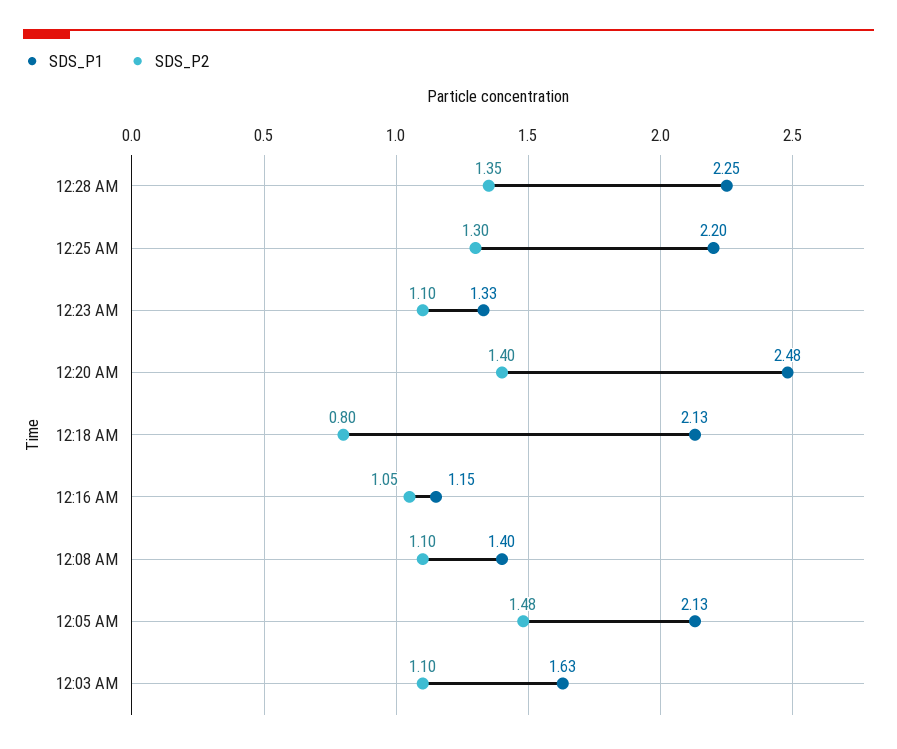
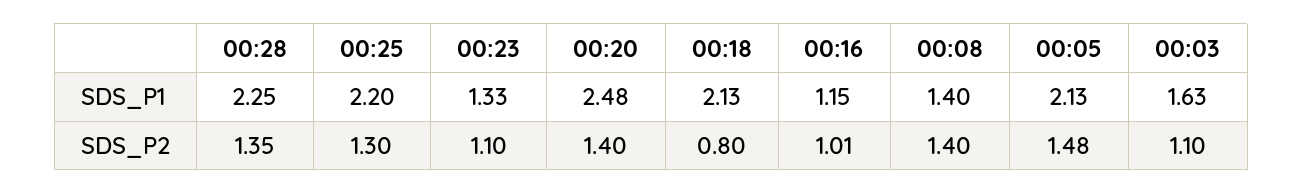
SDS_P2, 12:16 AM: 1.05 -> 1.01
SDS_P2, 12:08 AM: 1.1 -> 1.4

